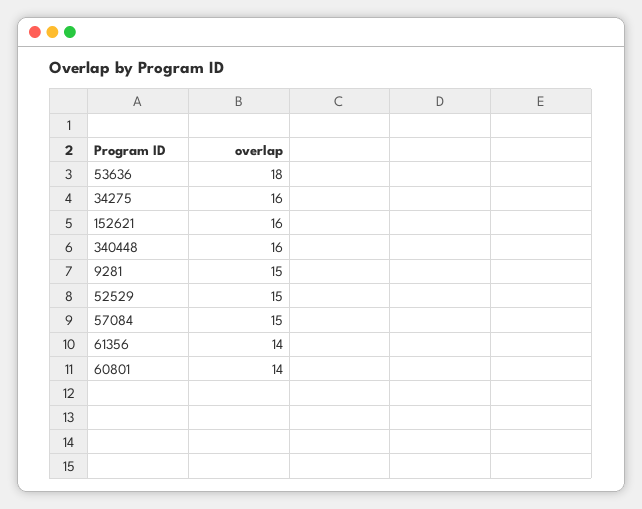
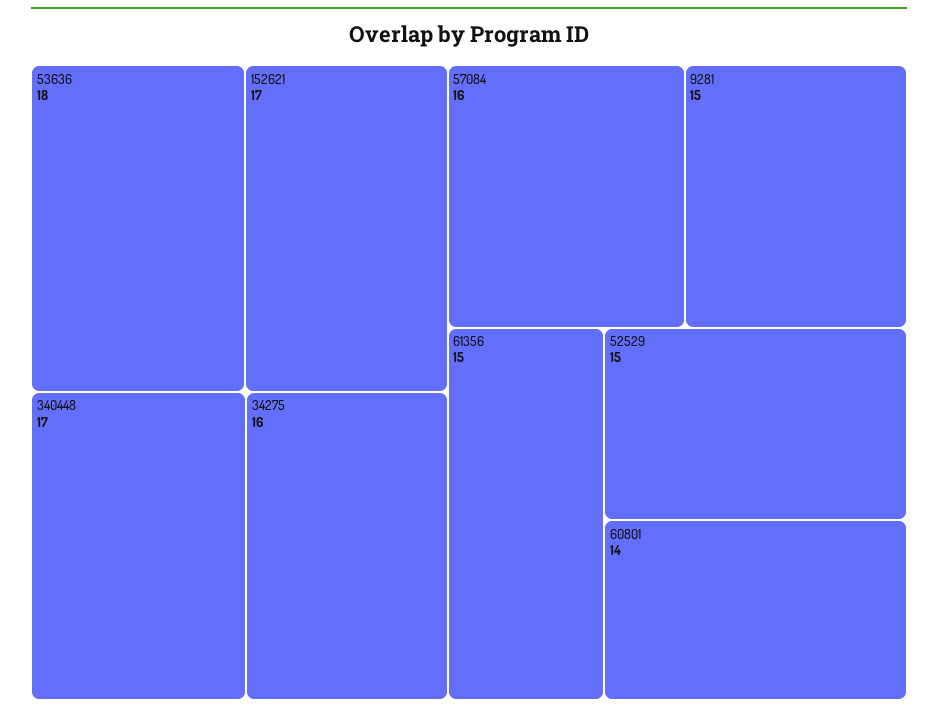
152621: 16 -> 17
340448: 16 -> 17
57084: 15 -> 16
61356: 14 -> 15

